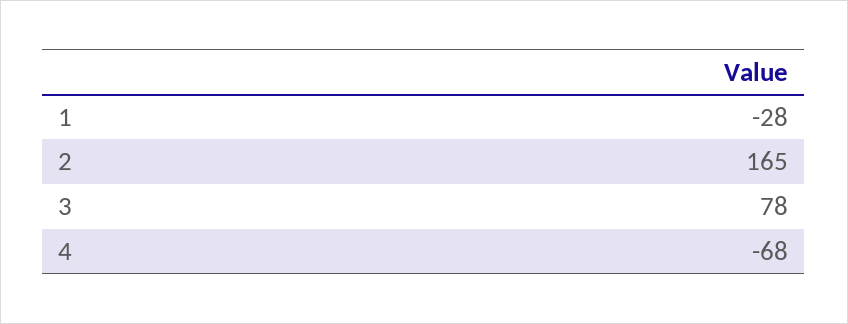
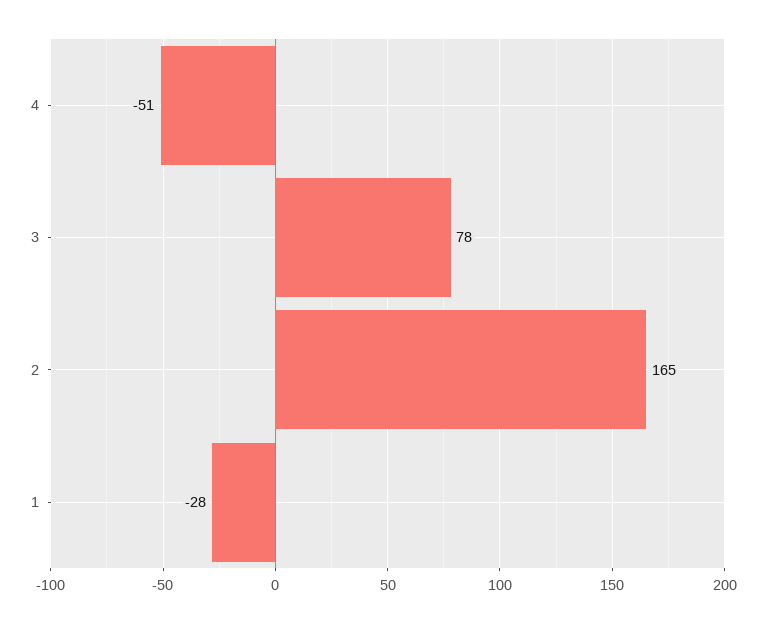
4: -68 -> -51

